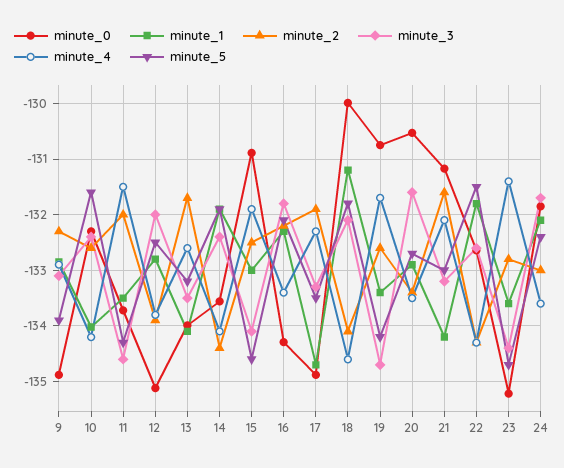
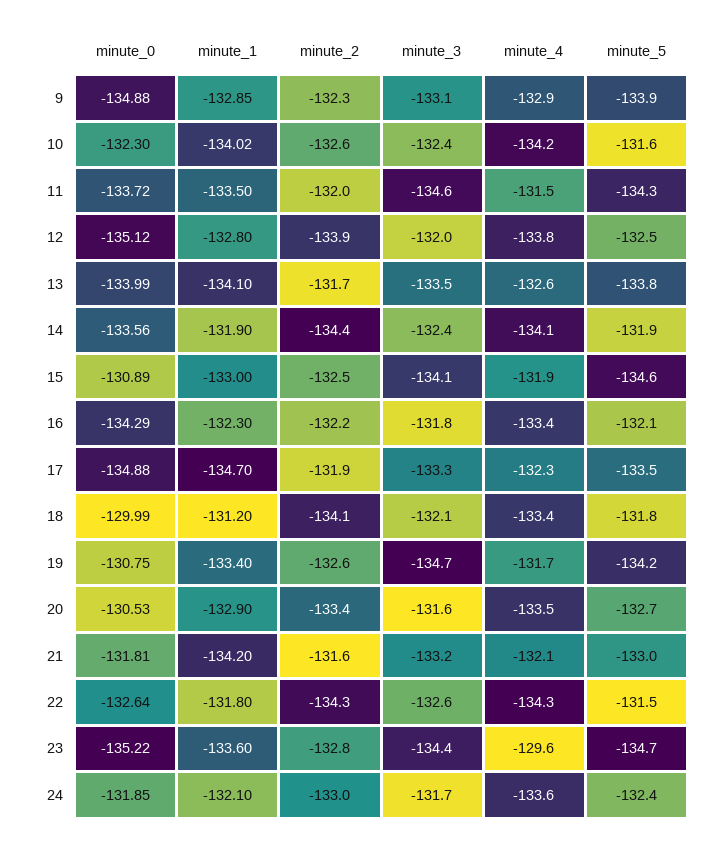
minute_5, 13: -133.2 -> -133.8
minute_4, 18: -134.6 -> -133.4
minute_0, 21: -131.2 -> -131.81
minute_4, 23: -131.4 -> -129.6

